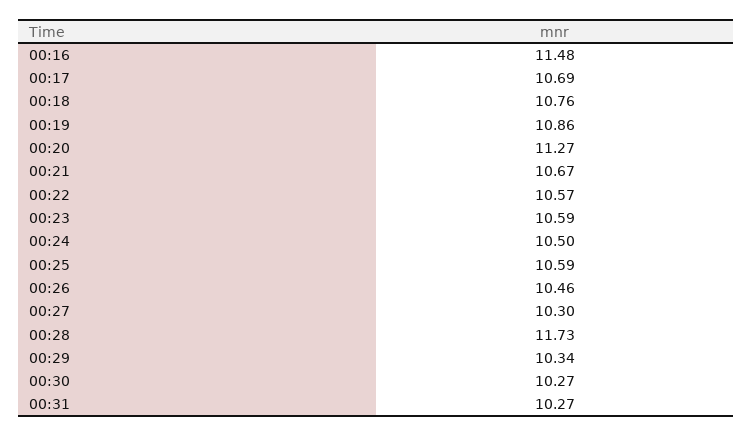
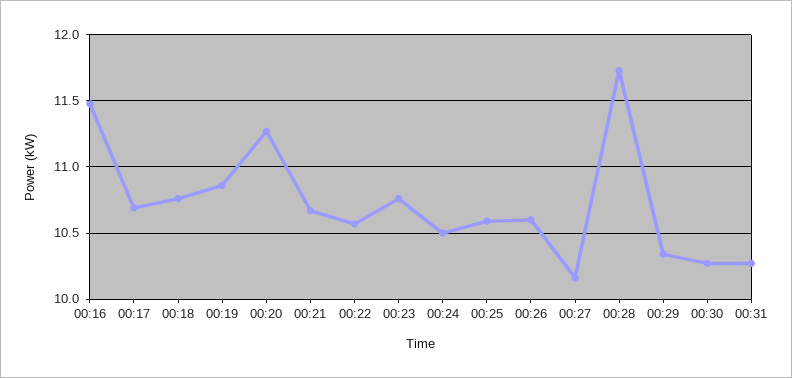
00:23: 10.59 -> 10.75
00:26: 10.46 -> 10.6
00:27: 10.3 -> 10.15

